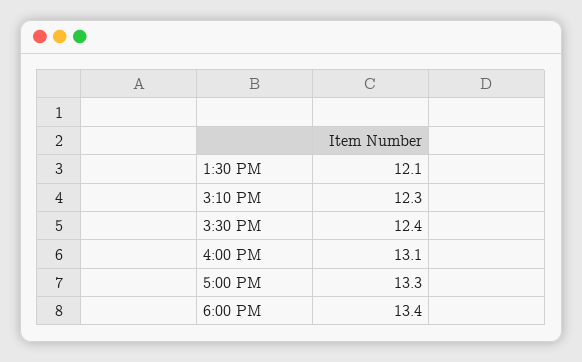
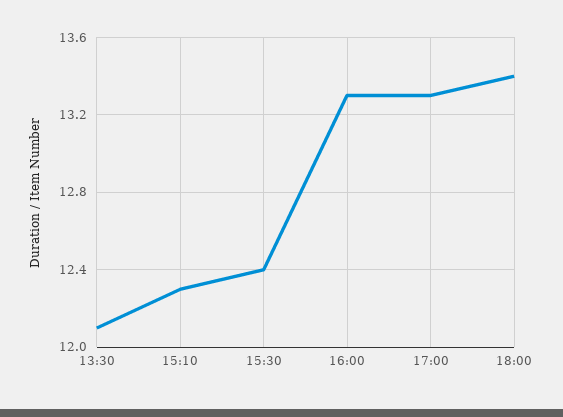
4:00 PM: 13.1 -> 13.3

